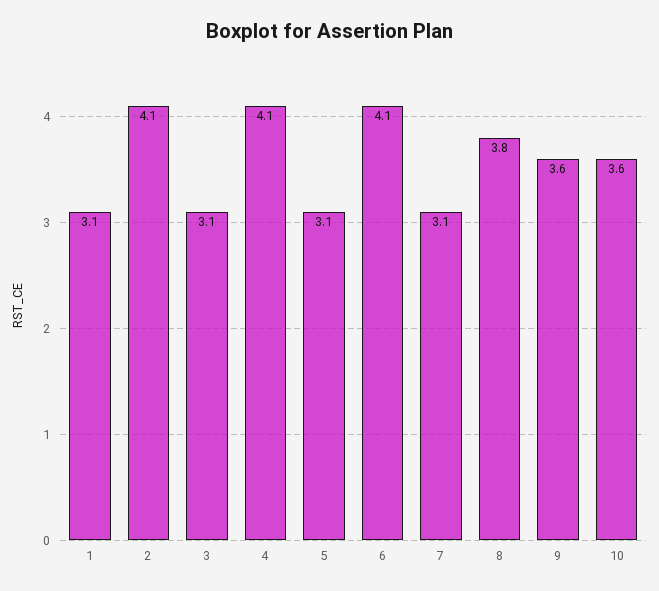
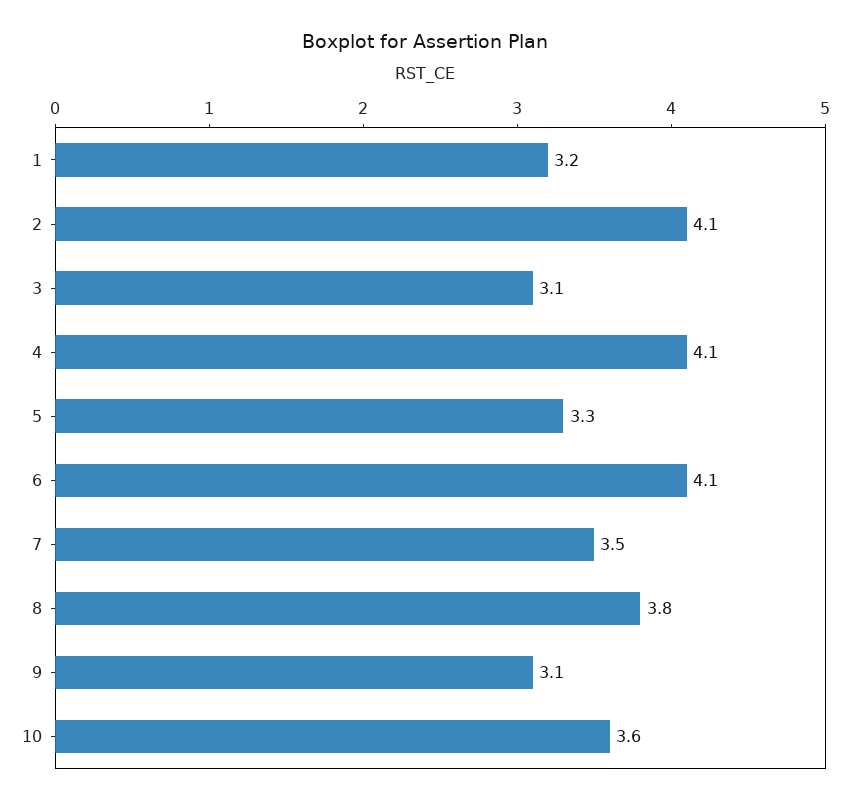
1: 3.1 -> 3.2
5: 3.1 -> 3.3
7: 3.1 -> 3.5
9: 3.6 -> 3.1

